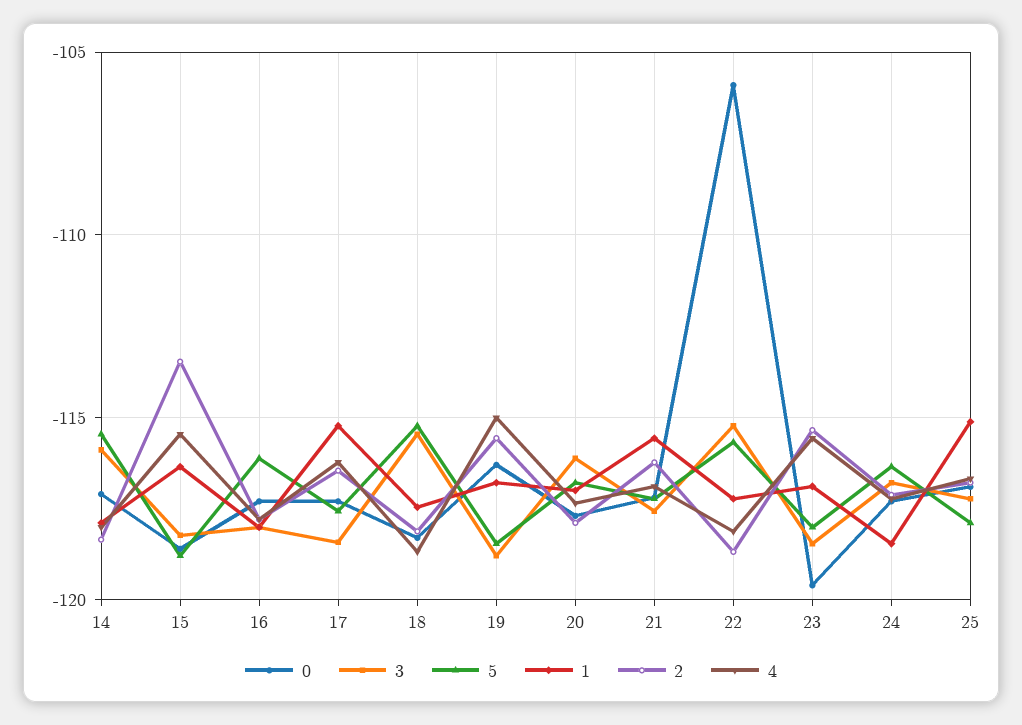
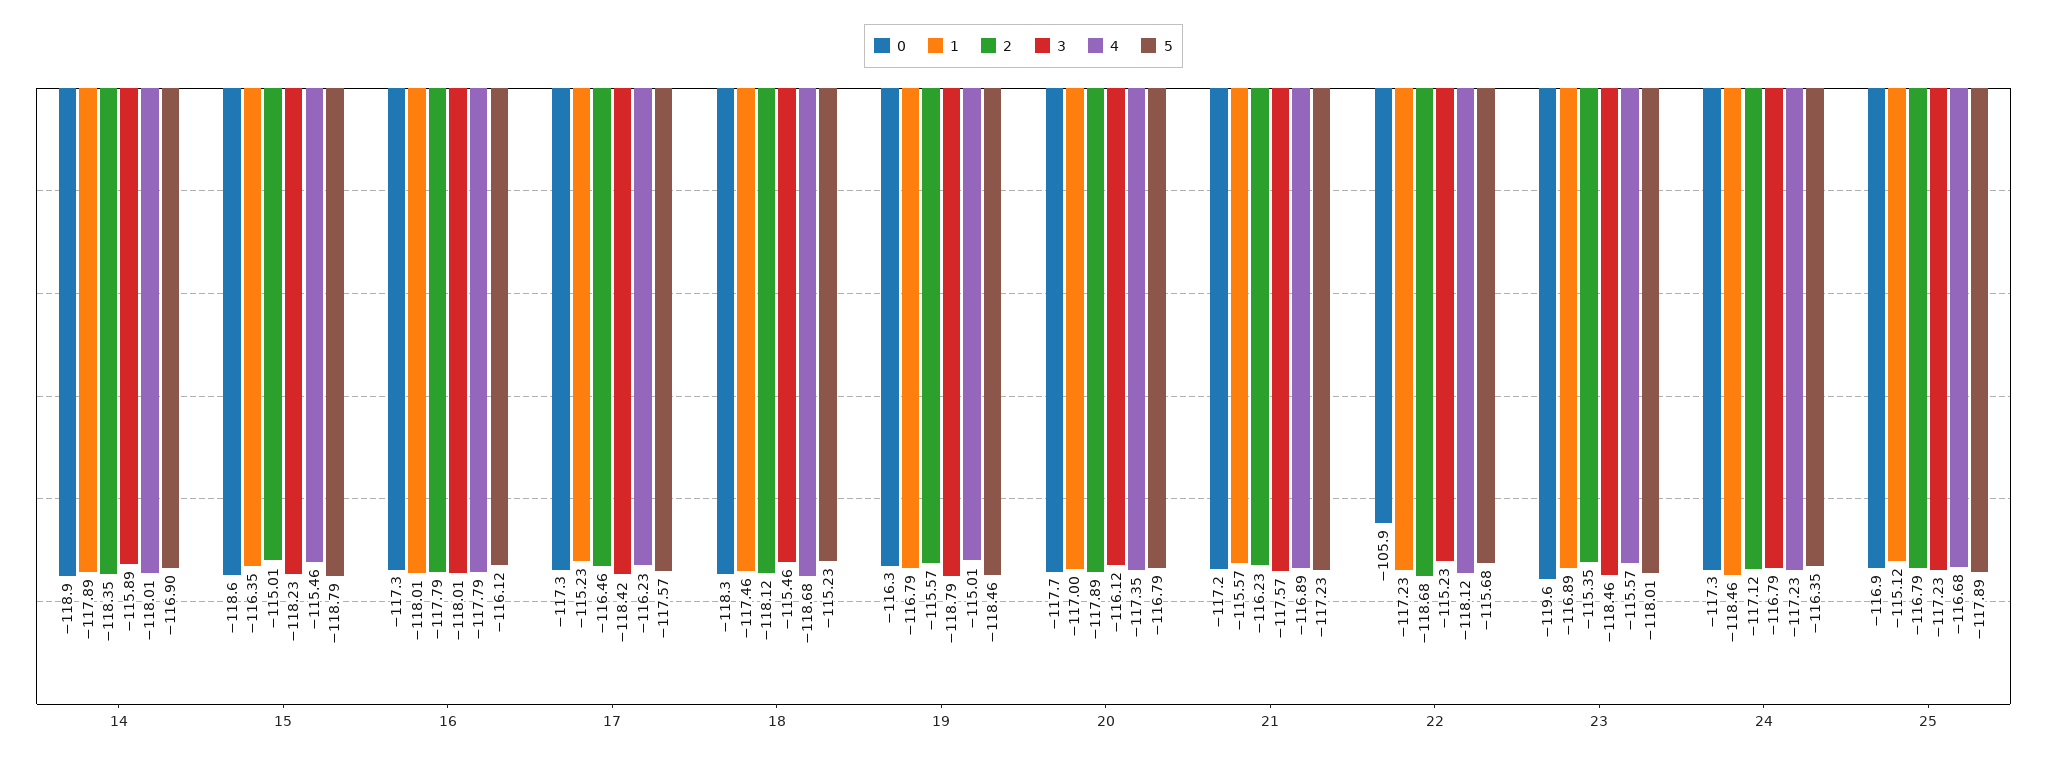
0, 14: -117 -> -118.9
5, 14: -115.5 -> -116.9
2, 15: -113.5 -> -115.01

